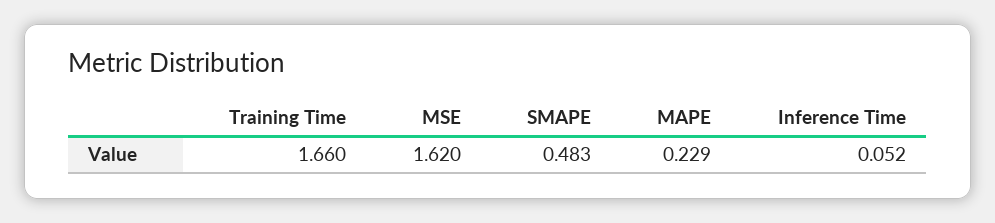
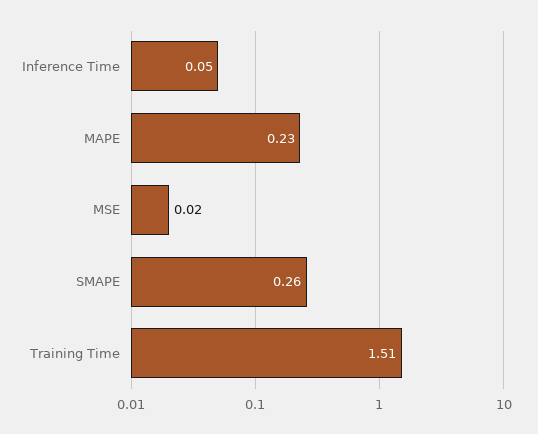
Training Time: 1.66 -> 1.51
MSE: 1.62 -> 0.02
SMAPE: 0.483 -> 0.26

